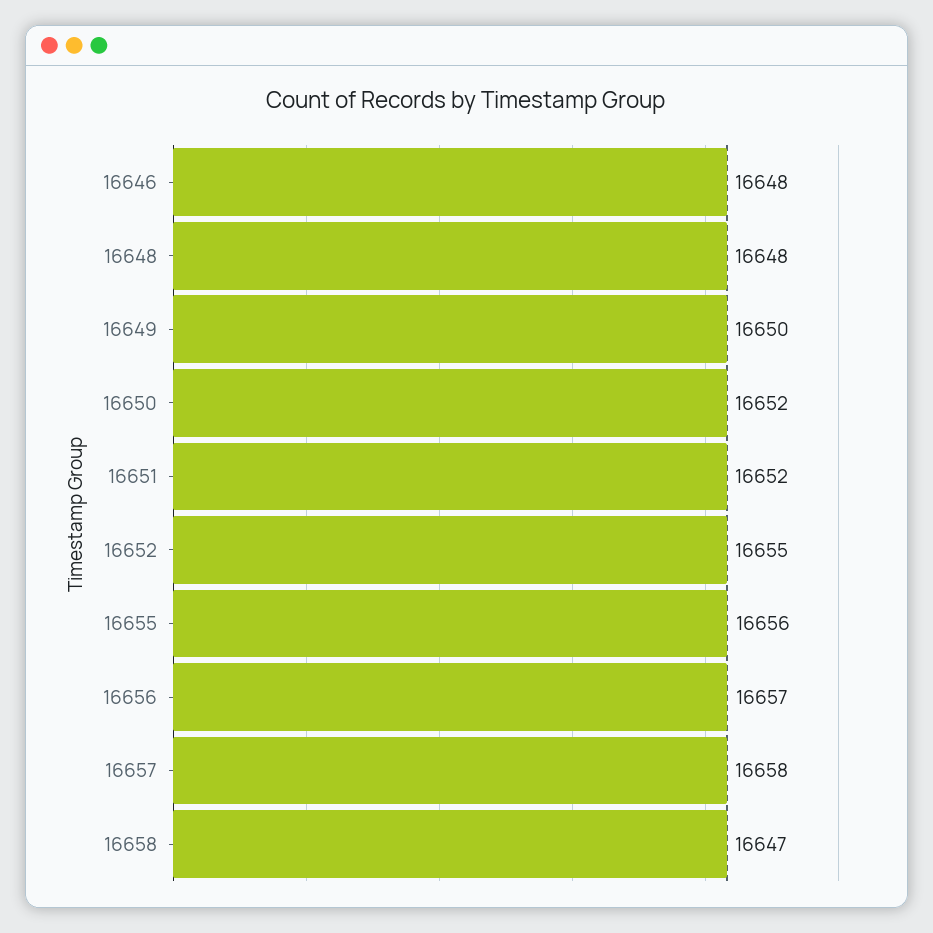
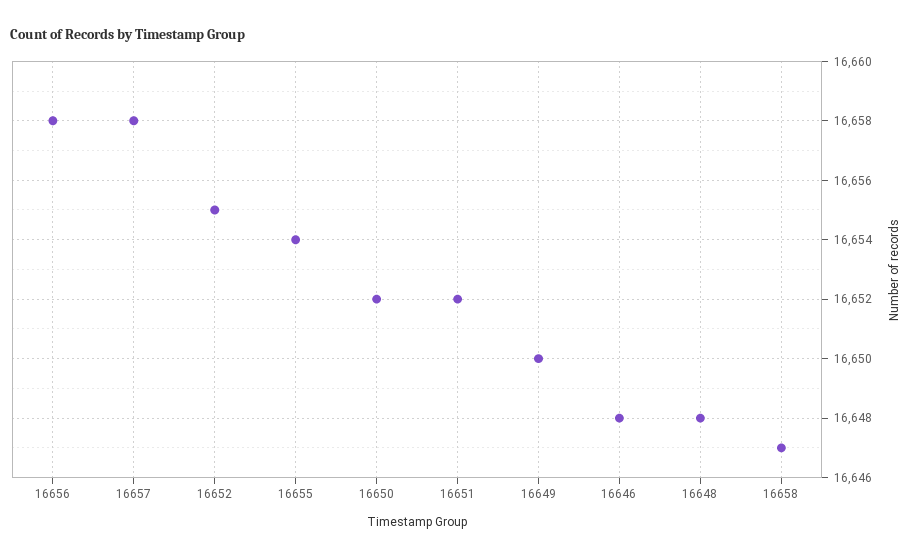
16655: 16656 -> 16654
16656: 16657 -> 16658

